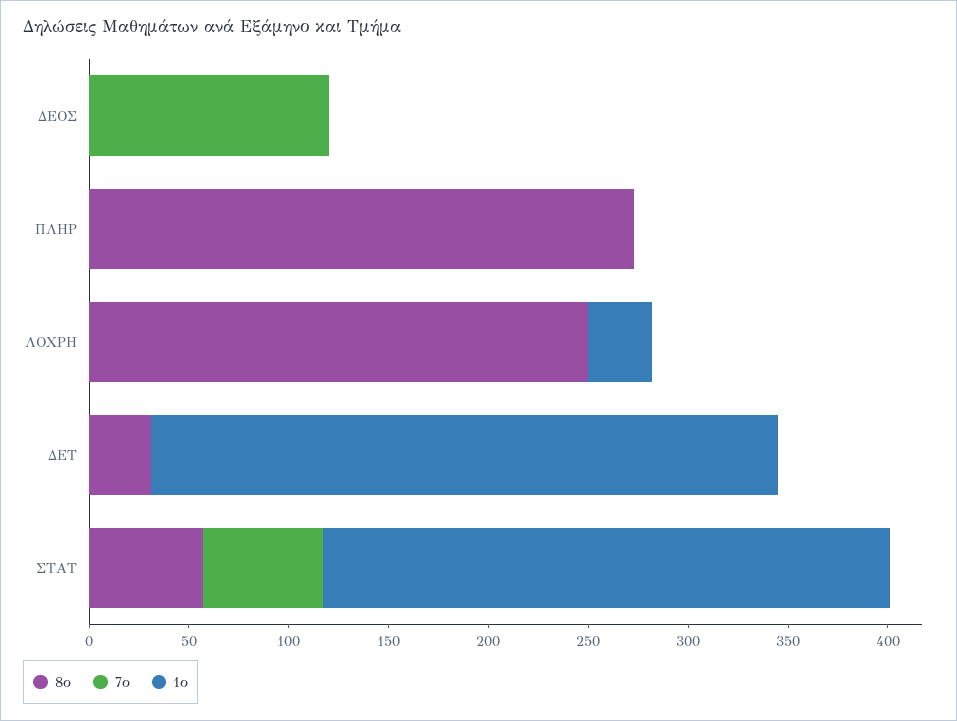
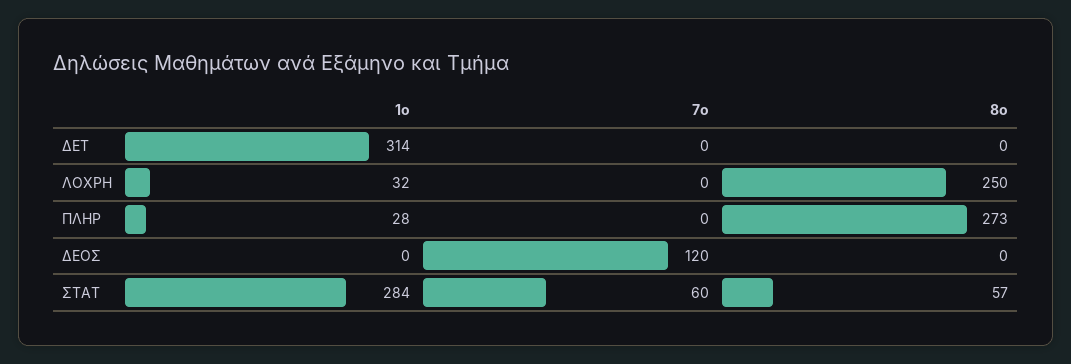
1ο, ΠΛΗΡ: 0 -> 28
8ο, ΔΕΤ: 30 -> 0

